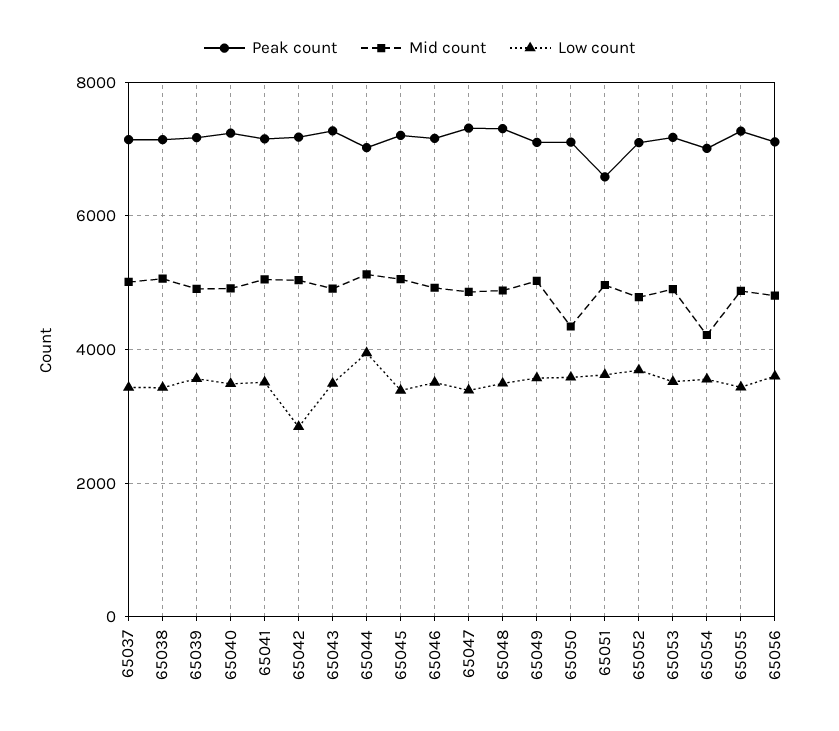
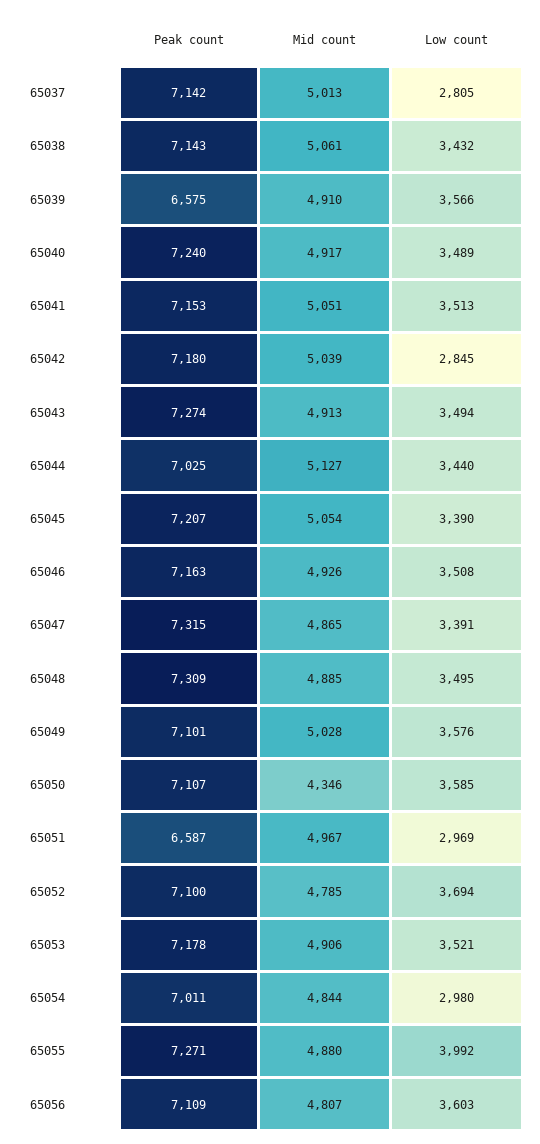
Low count, 65037: 3400 -> 2805
Peak count, 65039: 7200 -> 6575
Low count, 65044: 4000 -> 3440
Low count, 65051: 3600 -> 2969
Mid count, 65054: 4200 -> 4844
Low count, 65054: 3600 -> 2980
Low count, 65055: 3400 -> 3992

